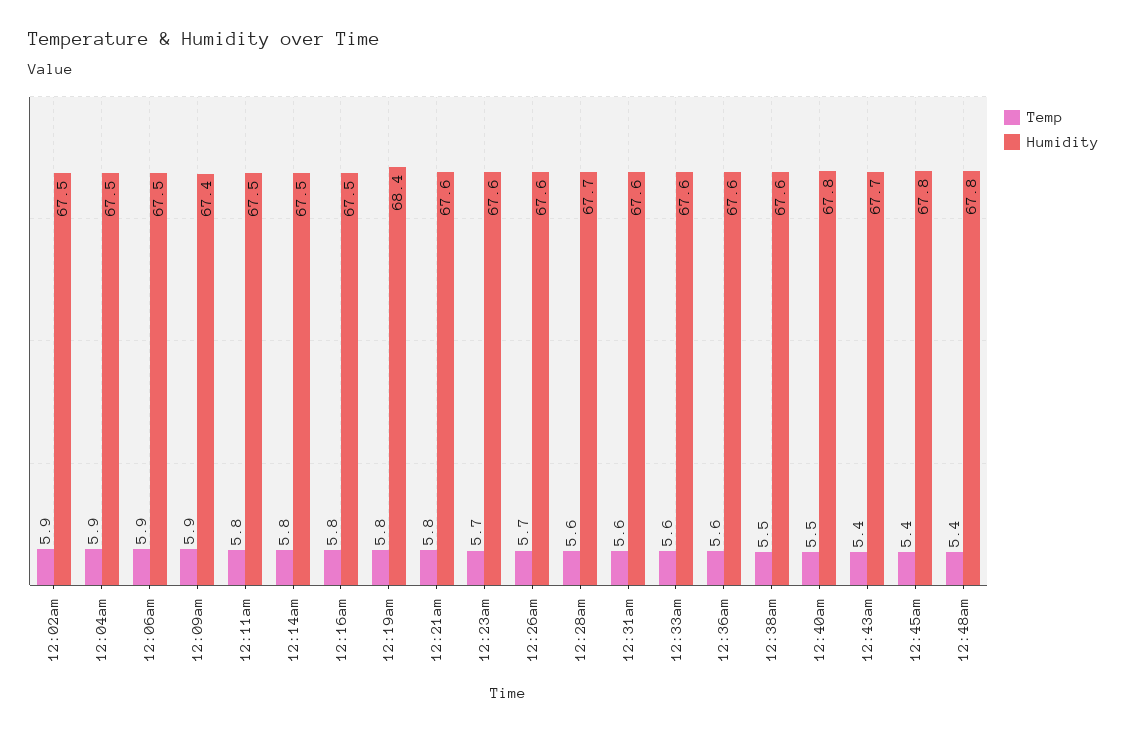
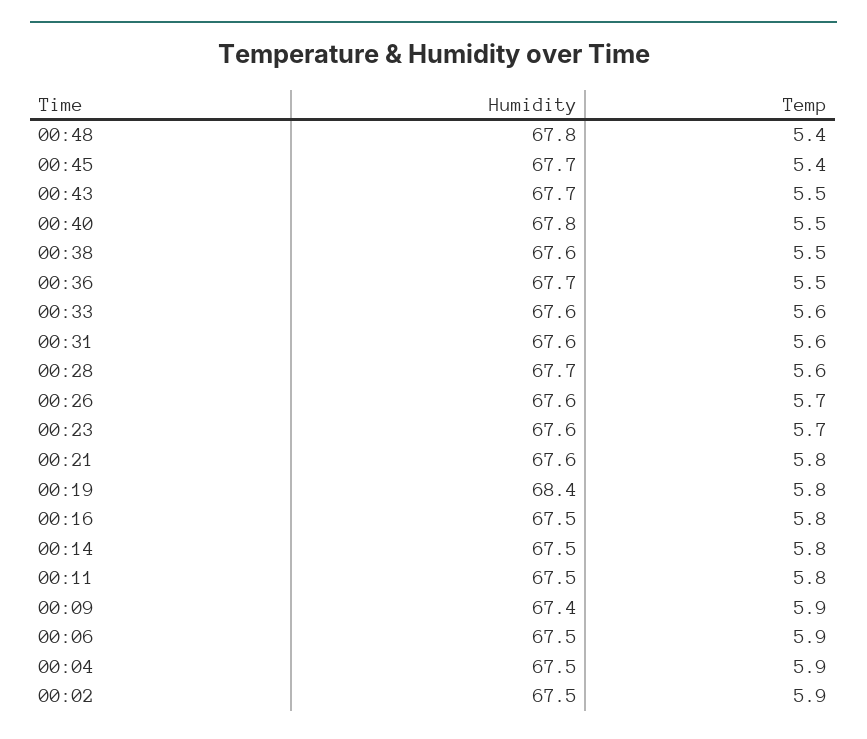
Temp, 12:36am: 5.6 -> 5.5
Humidity, 12:36am: 67.6 -> 67.7
Temp, 12:43am: 5.4 -> 5.5
Humidity, 12:45am: 67.8 -> 67.7

